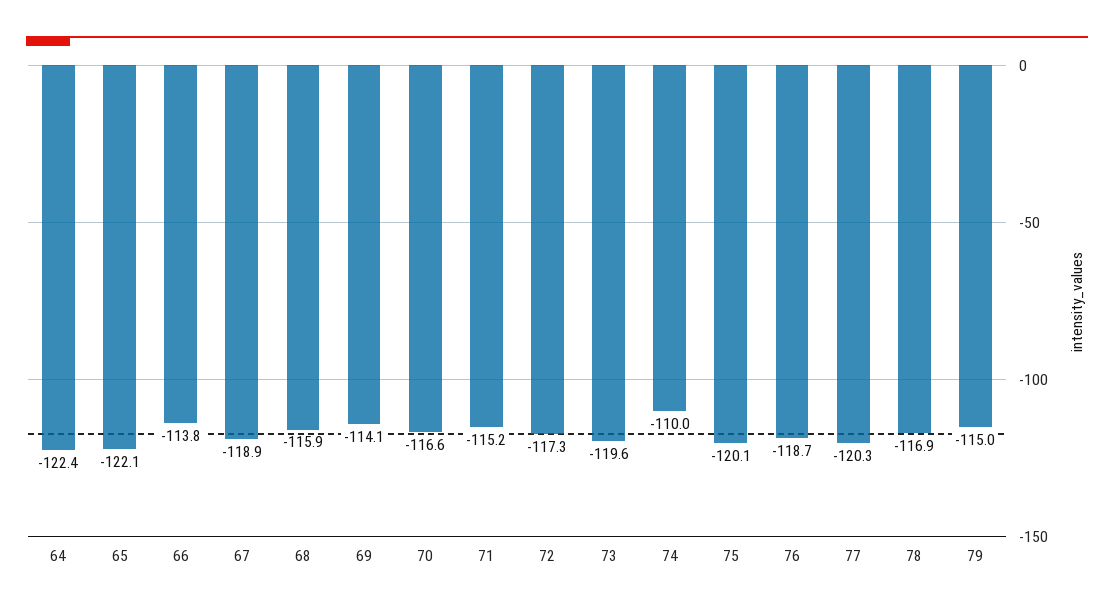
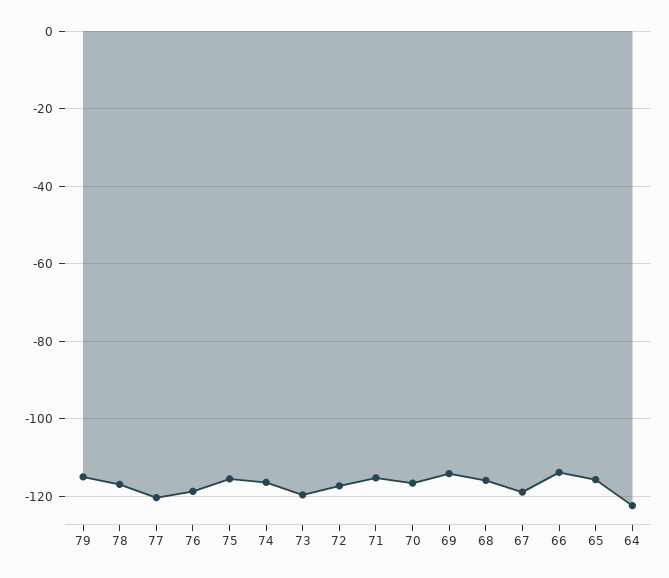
65: -122.1 -> -116
74: -110 -> -116
75: -120.1 -> -116

